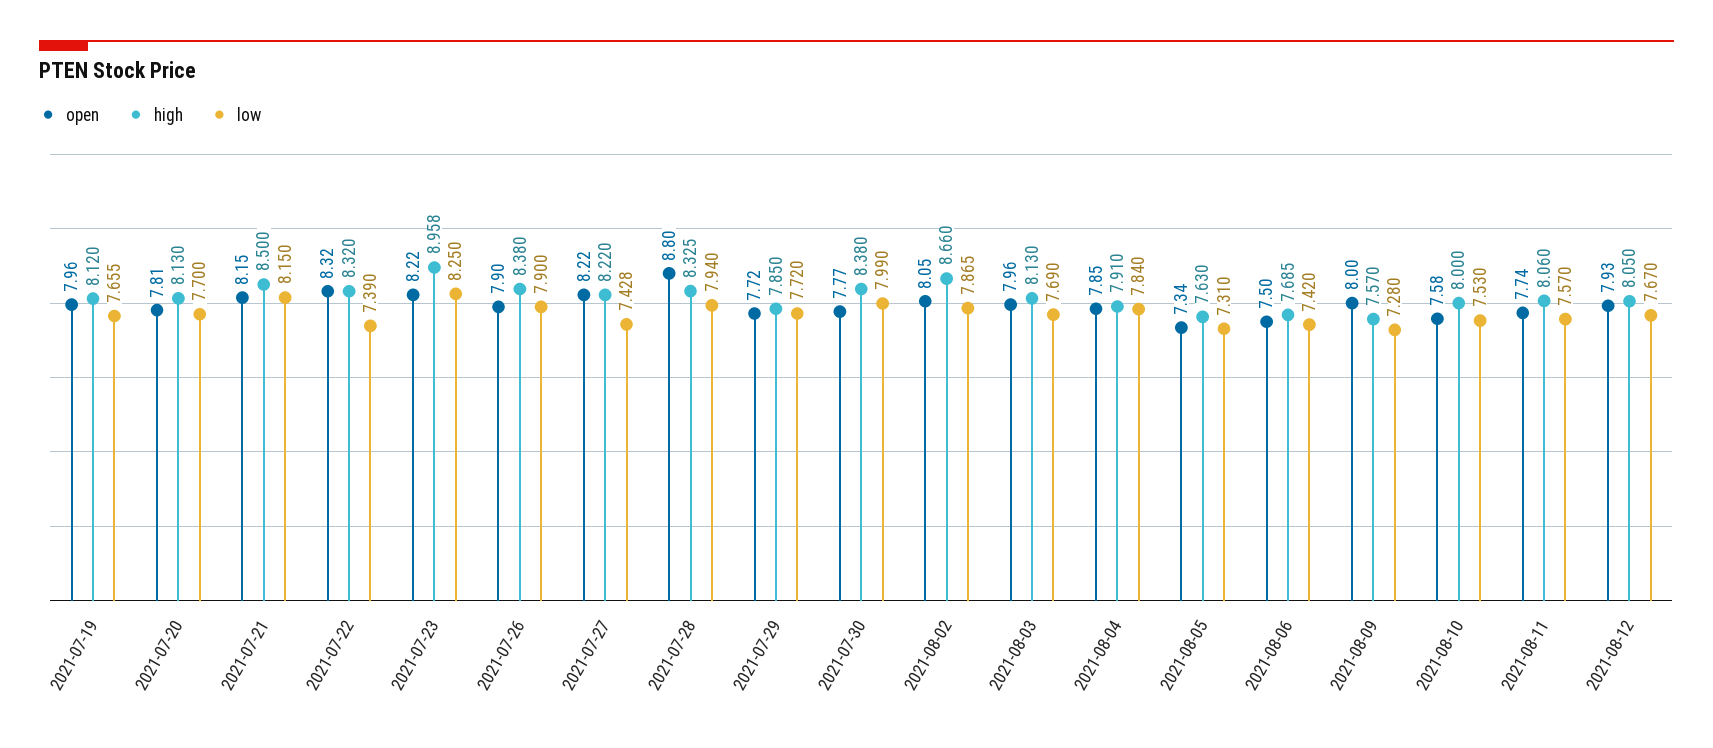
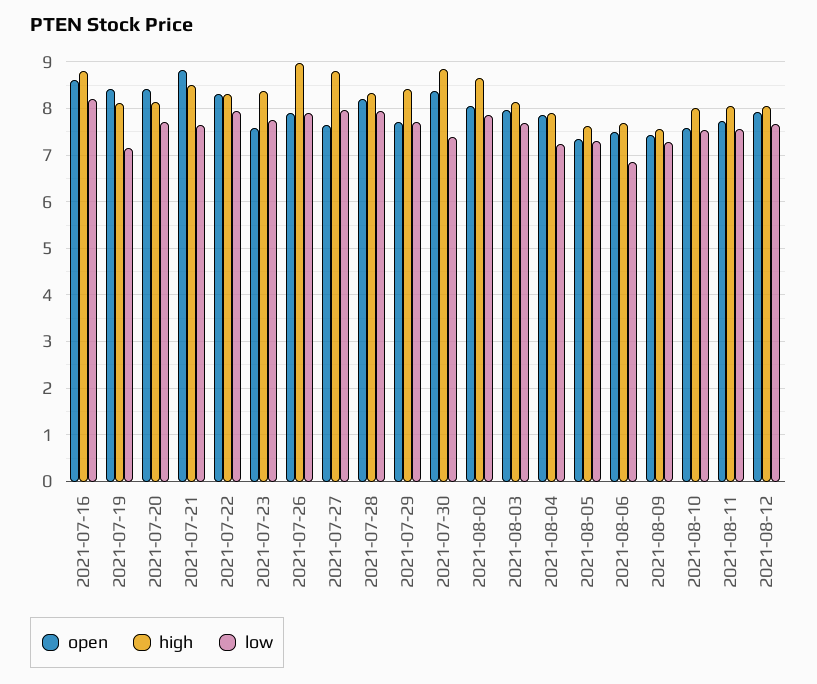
open, 2021-07-19: 7.96 -> 8.4
low, 2021-07-19: 7.655 -> 7.2
open, 2021-07-20: 7.81 -> 8.4
open, 2021-07-21: 8.15 -> 8.8
low, 2021-07-21: 8.15 -> 7.6
low, 2021-07-22: 7.39 -> 8
open, 2021-07-23: 8.22 -> 7.6
high, 2021-07-23: 8.958 -> 8.4
low, 2021-07-23: 8.25 -> 7.8
high, 2021-07-26: 8.38 -> 9
open, 2021-07-27: 8.22 -> 7.6
high, 2021-07-27: 8.22 -> 8.8
low, 2021-07-27: 7.428 -> 8
open, 2021-07-28: 8.8 -> 8.2
high, 2021-07-29: 7.85 -> 8.4
open, 2021-07-30: 7.77 -> 8.4
high, 2021-07-30: 8.38 -> 8.8
low, 2021-07-30: 7.99 -> 7.4
low, 2021-08-04: 7.84 -> 7.2
low, 2021-08-06: 7.42 -> 6.8
open, 2021-08-09: 8 -> 7.4
open, 2021-07-16: none -> 8.6
high, 2021-07-16: none -> 8.8
low, 2021-07-16: none -> 8.2

